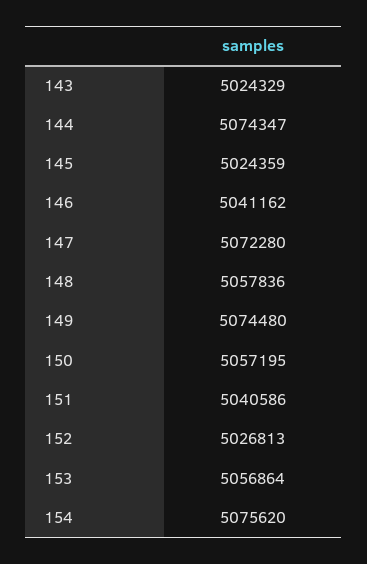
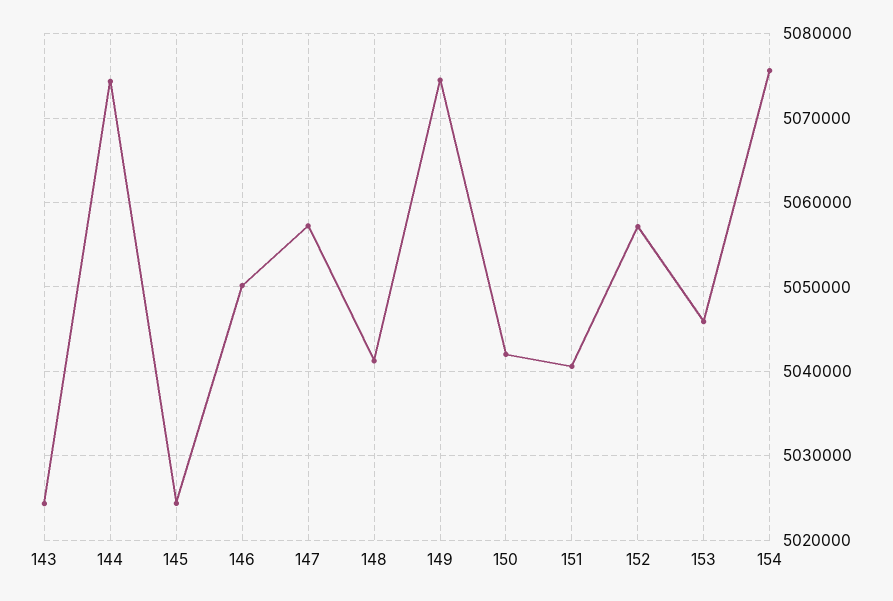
146: 5041162 -> 5050000
147: 5072280 -> 5057000
148: 5057836 -> 5041000
150: 5057195 -> 5042000
152: 5026813 -> 5057000
153: 5056864 -> 5046000

